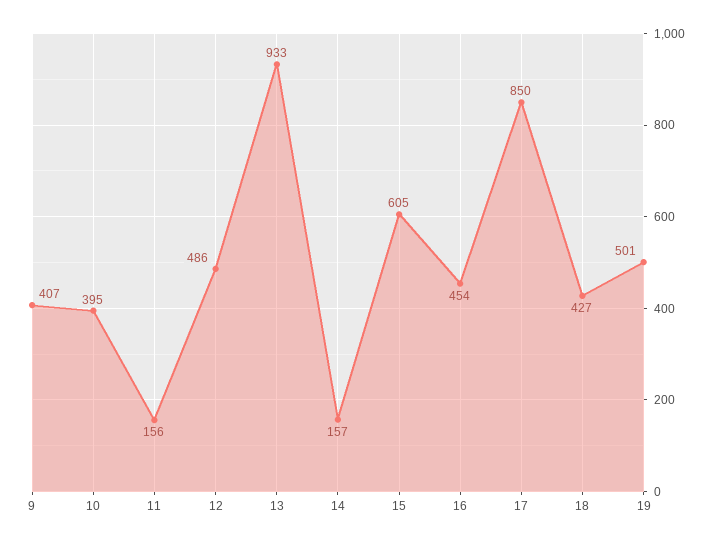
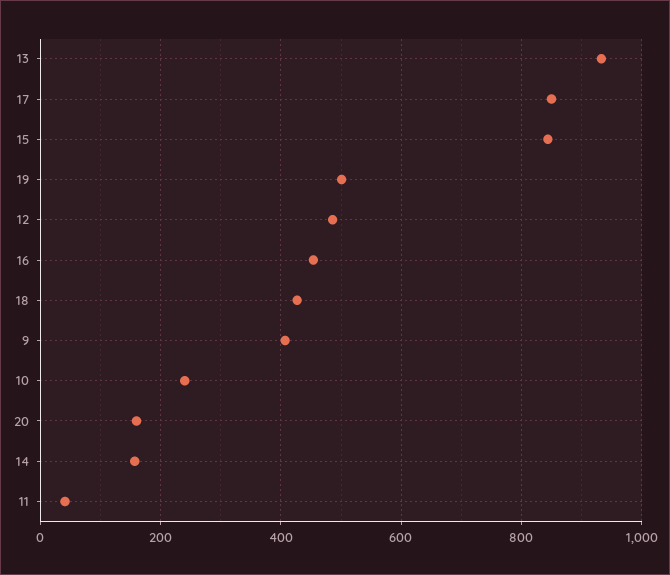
10: 395 -> 240
11: 156 -> 40
15: 605 -> 840
20: none -> 160

